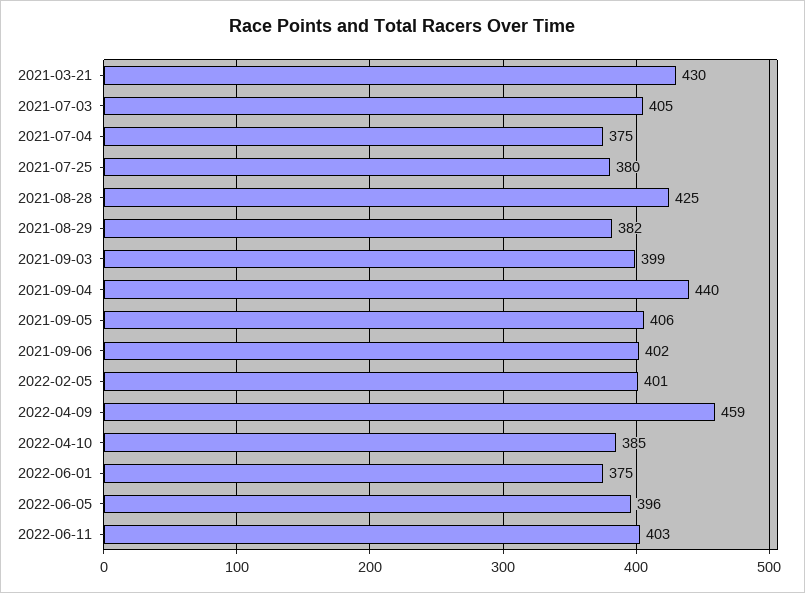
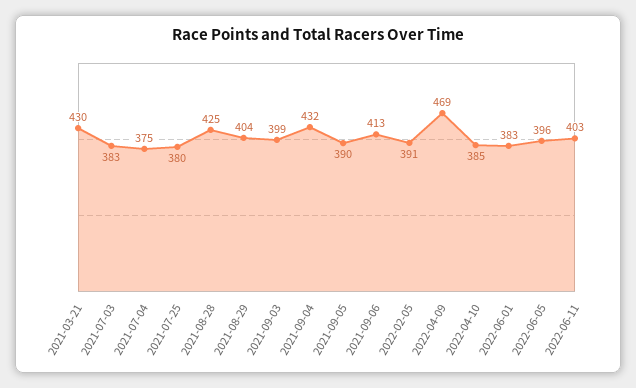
2021-07-03: 405 -> 383
2021-08-29: 382 -> 404
2021-09-04: 440 -> 432
2021-09-05: 406 -> 390
2021-09-06: 402 -> 413
2022-02-05: 401 -> 391
2022-04-09: 459 -> 469
2022-06-01: 375 -> 383

